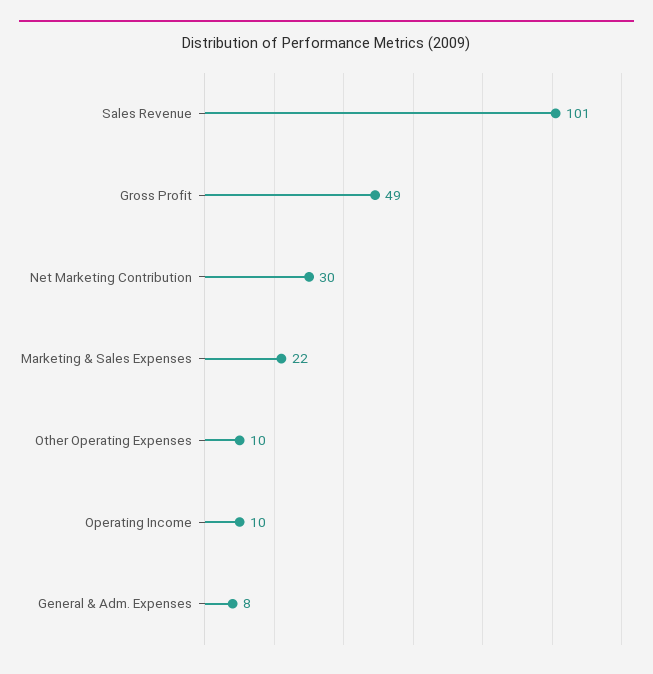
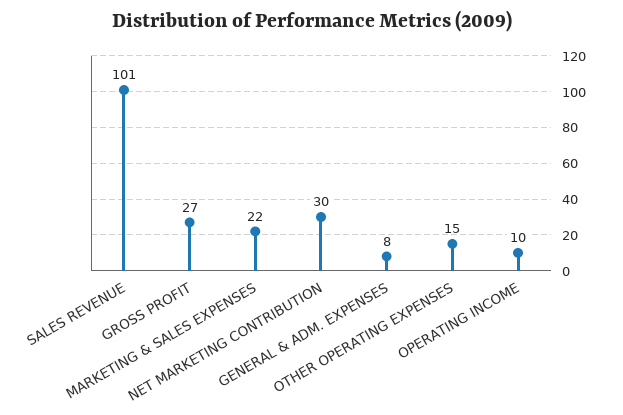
Gross Profit: 49 -> 27
Other Operating Expenses: 10 -> 15

